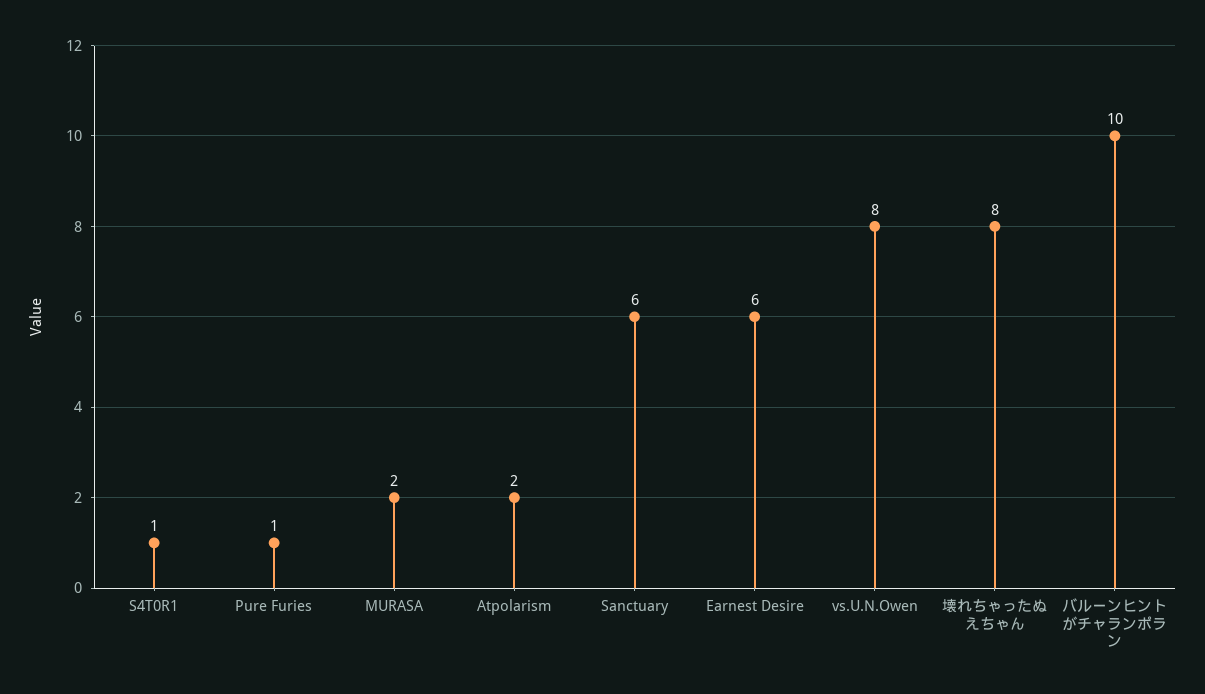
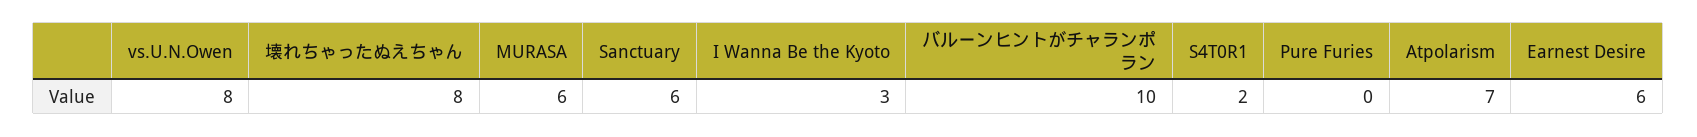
S4T0R1: 1 -> 2
Pure Furies: 1 -> 0
MURASA: 2 -> 6
Atpolarism: 2 -> 7
I Wanna Be the Kyoto: none -> 3

